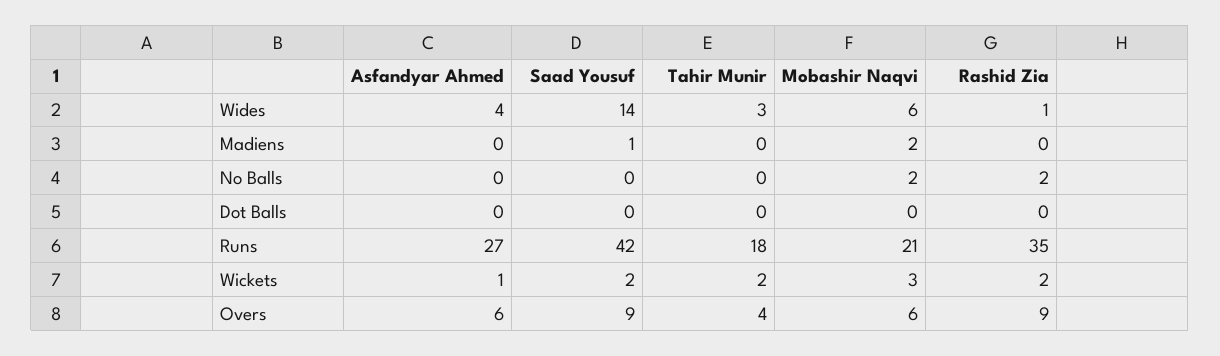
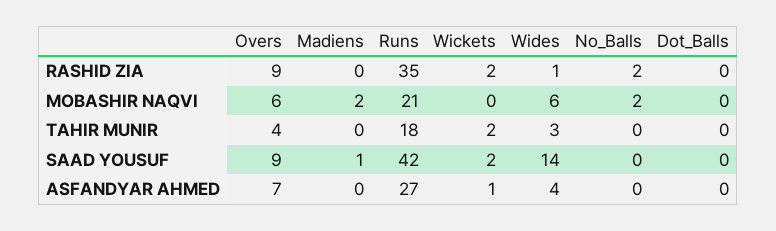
Mobashir Naqvi, Wickets: 3 -> 0
Asfandyar Ahmed, Overs: 6 -> 7

